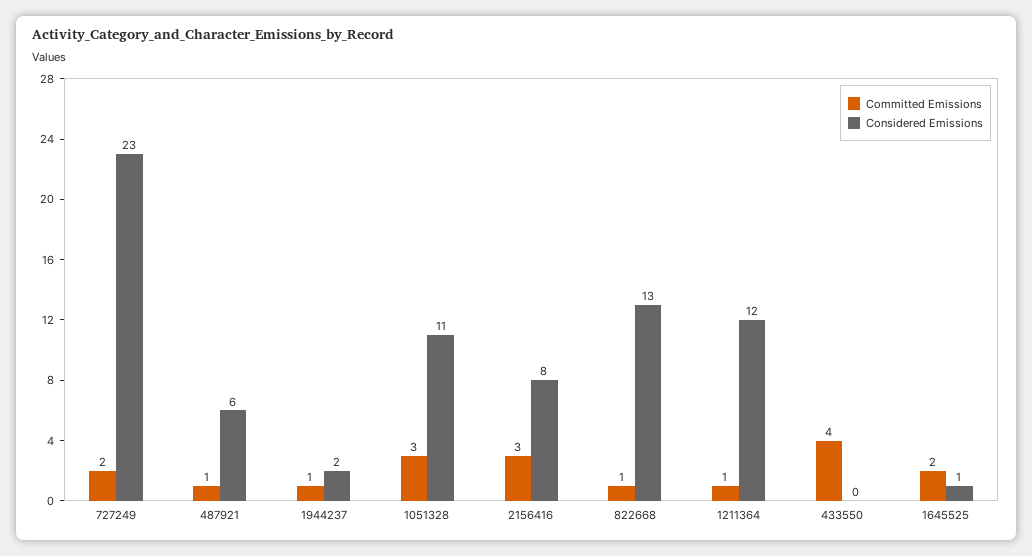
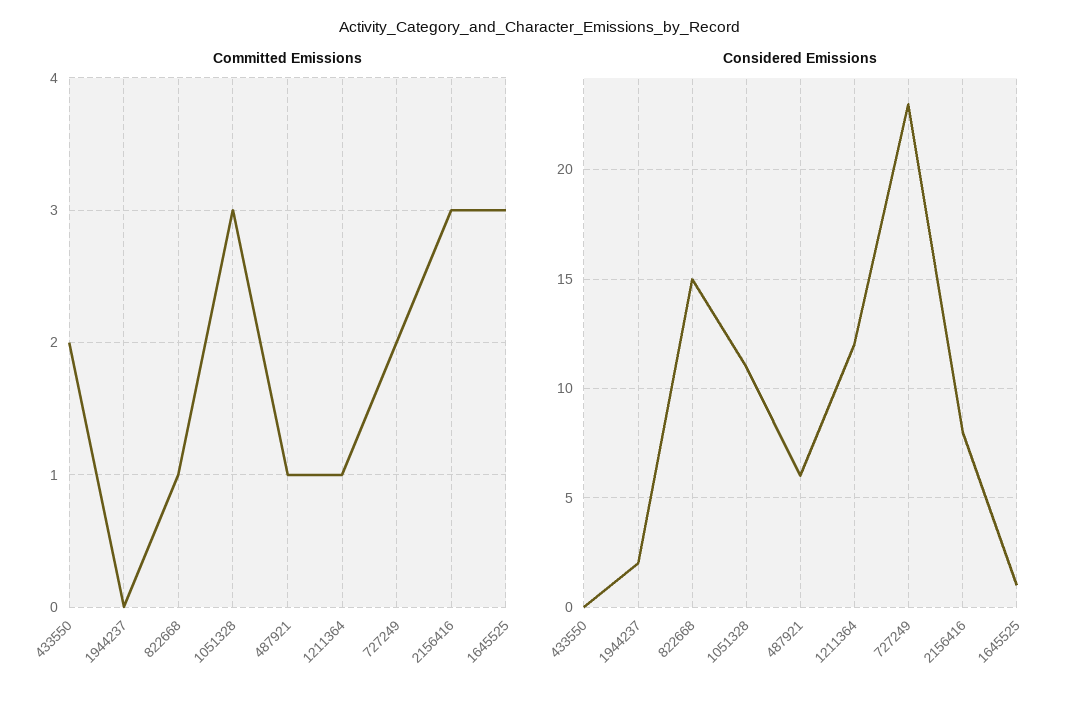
Committed Emissions, 1944237: 1 -> 0
Considered Emissions, 822668: 13 -> 15
Committed Emissions, 433550: 4 -> 2
Committed Emissions, 1645525: 2 -> 3

